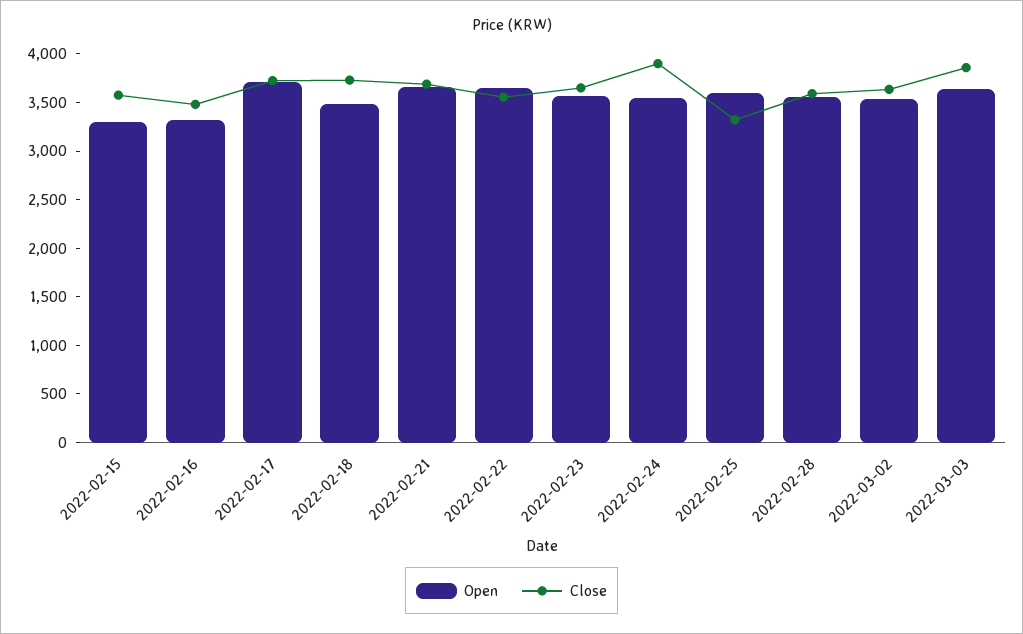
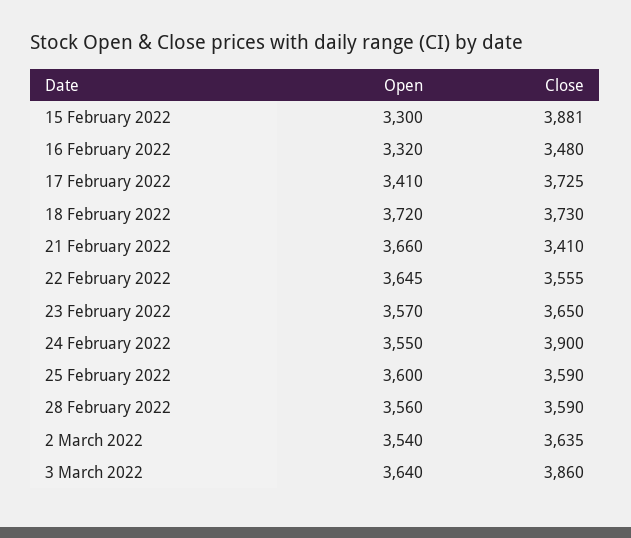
Close, 2022-02-15: 3600 -> 3881
Open, 2022-02-17: 3700 -> 3410
Open, 2022-02-18: 3500 -> 3720
Close, 2022-02-21: 3700 -> 3410
Close, 2022-02-25: 3300 -> 3590

